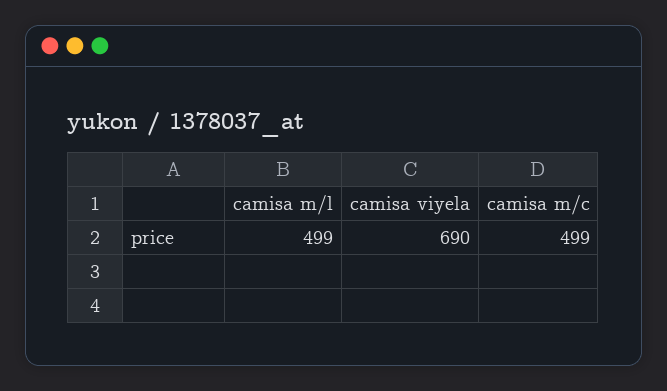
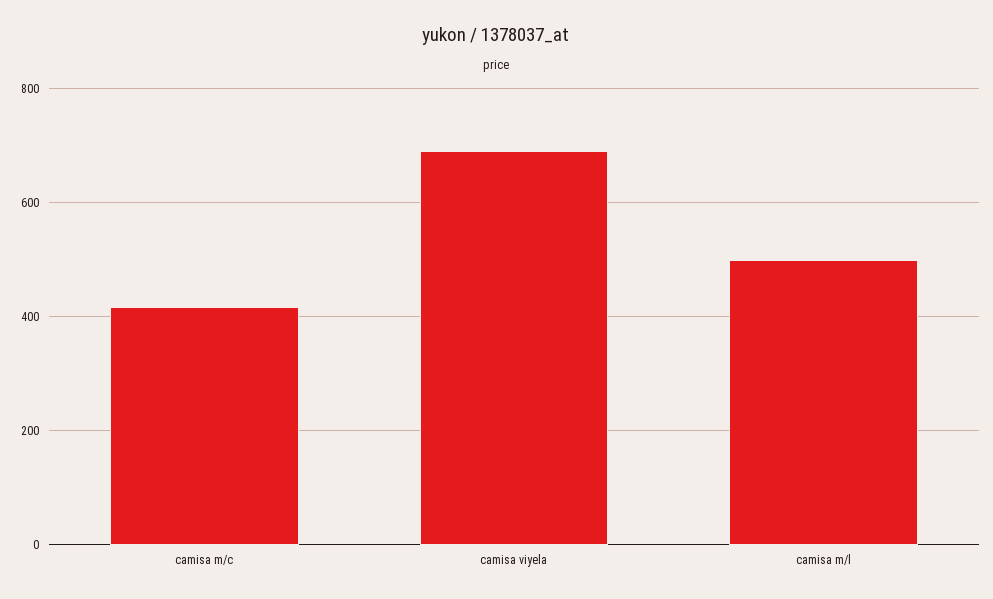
camisa m/c: 499 -> 420

